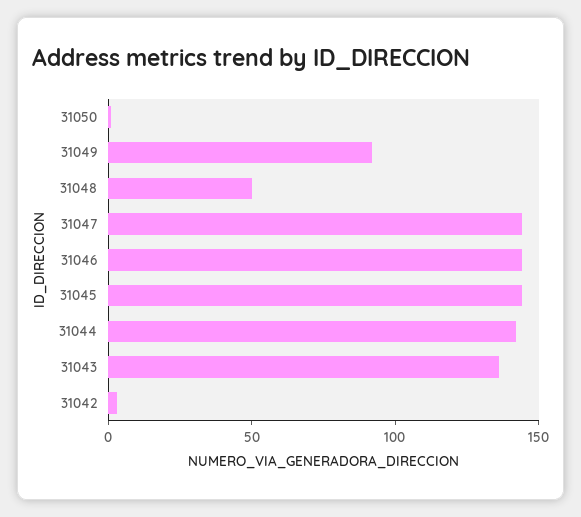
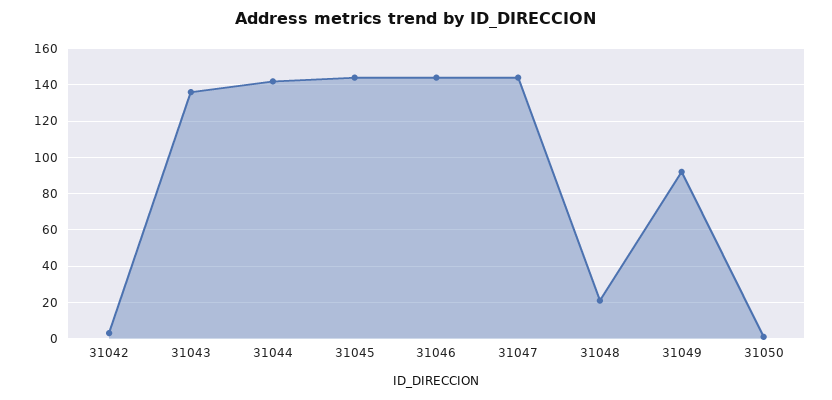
31048: 50 -> 20

